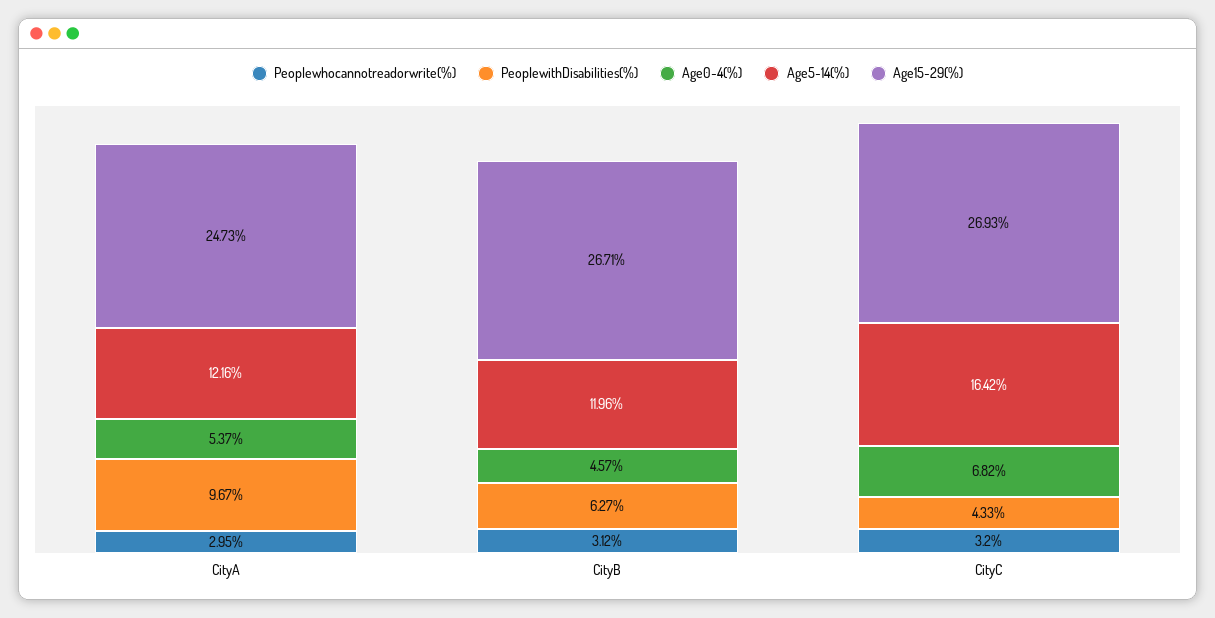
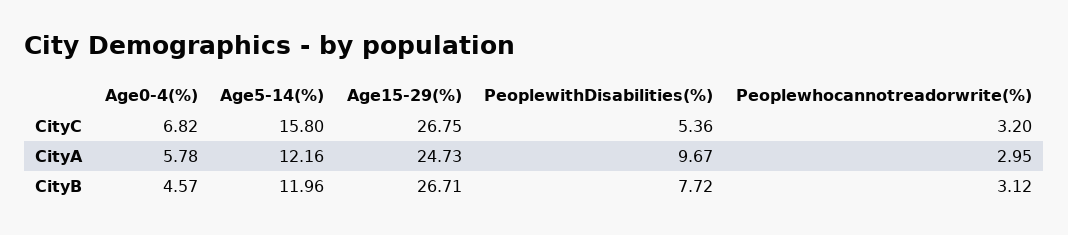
Age0-4(%), CityA: 5.37 -> 5.78
PeoplewithDisabilities(%), CityB: 6.27 -> 7.72
PeoplewithDisabilities(%), CityC: 4.33 -> 5.36
Age5-14(%), CityC: 16.42 -> 15.8
Age15-29(%), CityC: 26.93 -> 26.75

